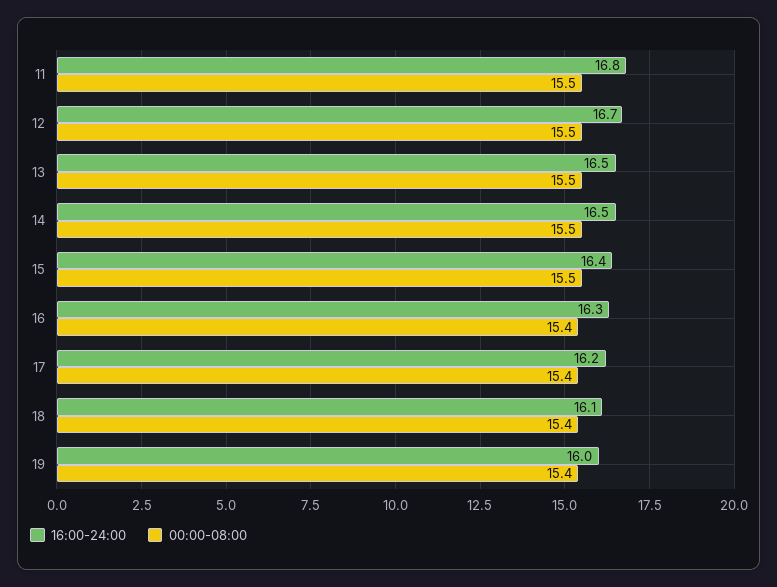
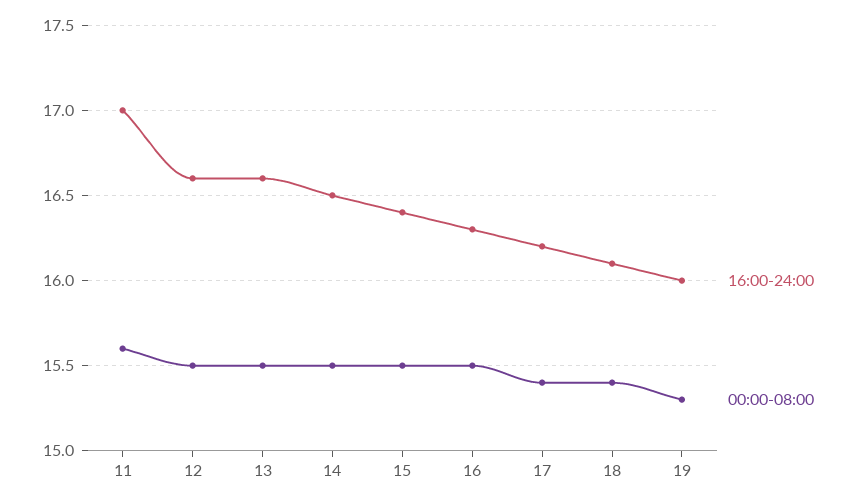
16:00-24:00, 11: 16.8 -> 17
00:00-08:00, 11: 15.5 -> 15.6
16:00-24:00, 12: 16.7 -> 16.6
16:00-24:00, 13: 16.5 -> 16.6
00:00-08:00, 16: 15.4 -> 15.5
00:00-08:00, 19: 15.4 -> 15.3

